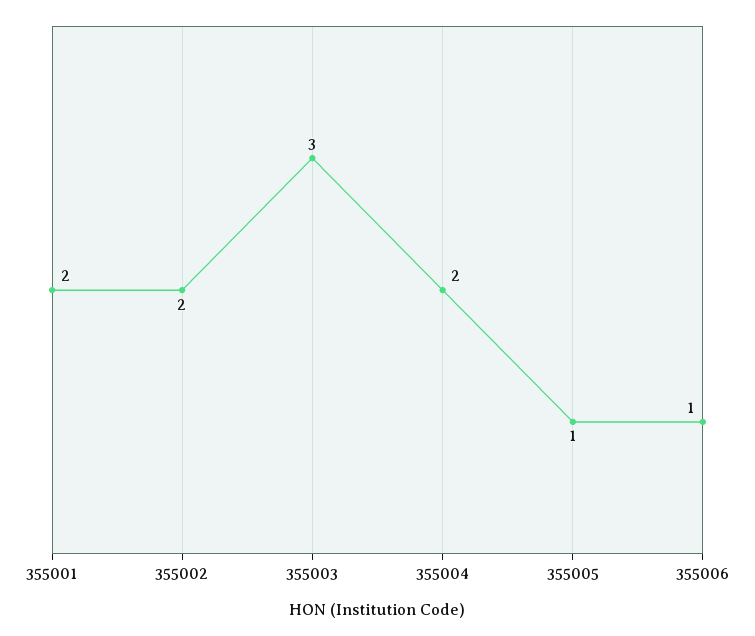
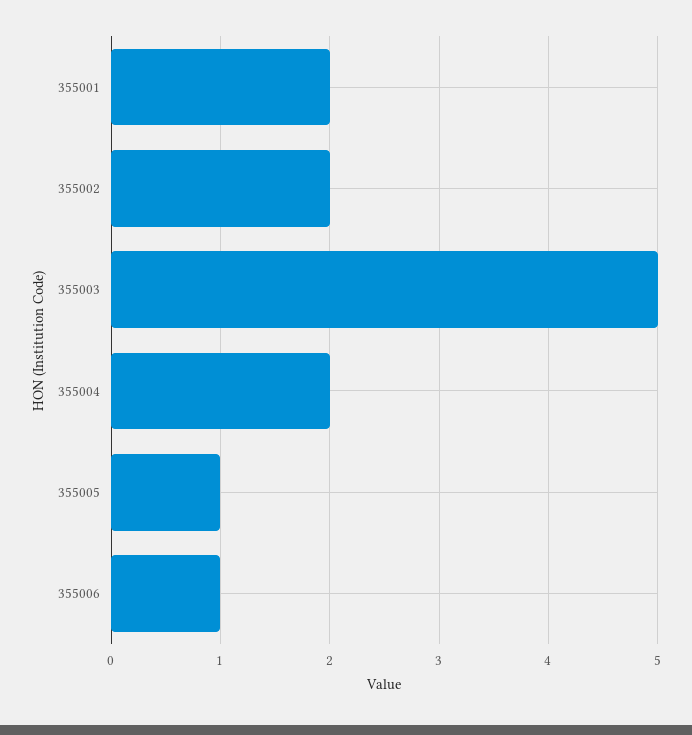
355003: 3 -> 5

